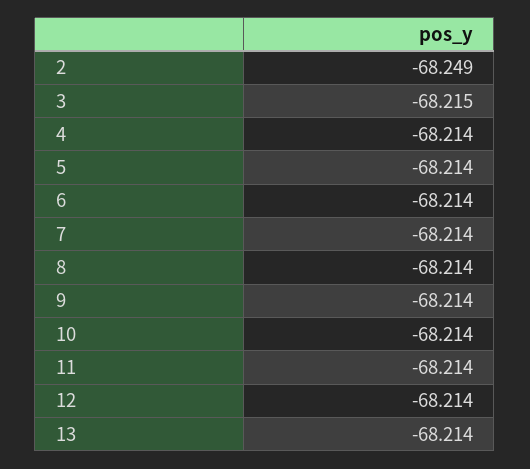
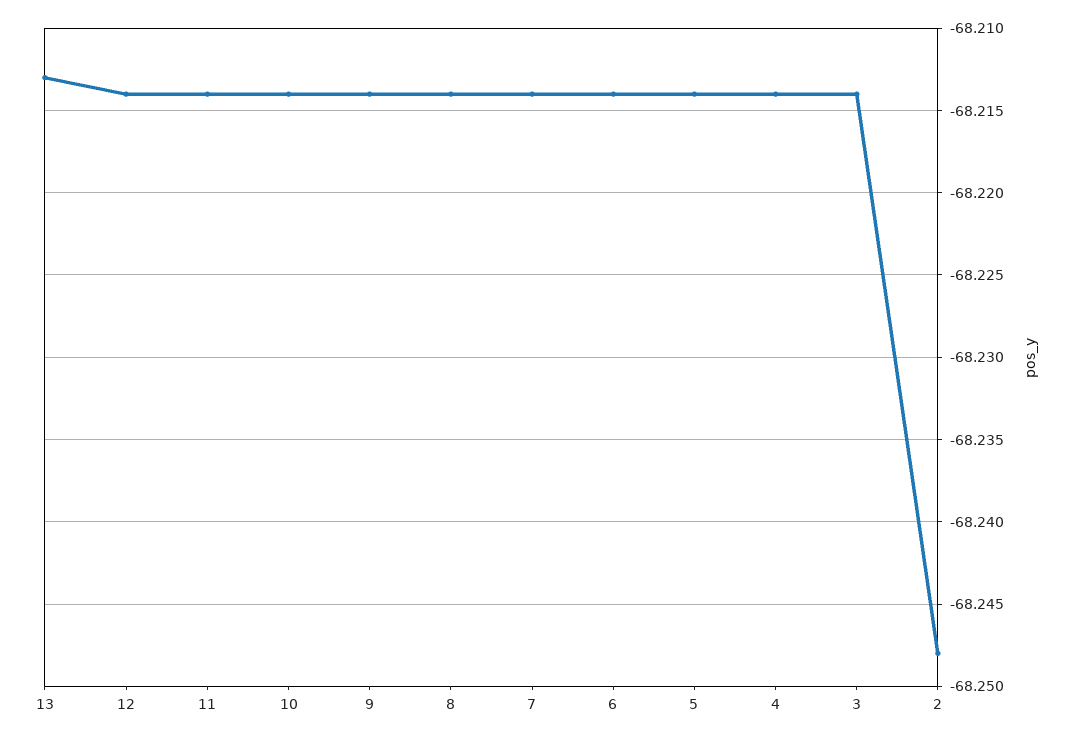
2: -68.249 -> -68.248
3: -68.215 -> -68.214
13: -68.214 -> -68.213

